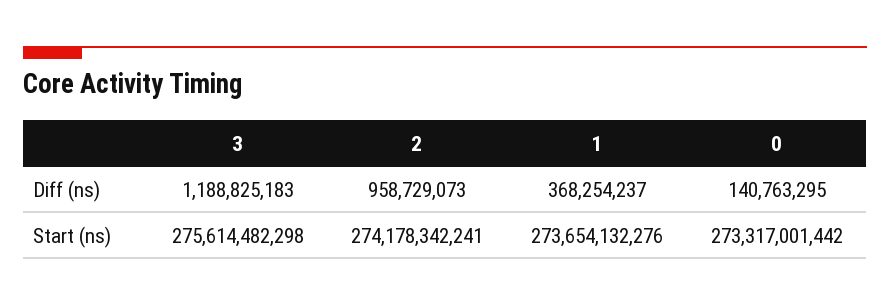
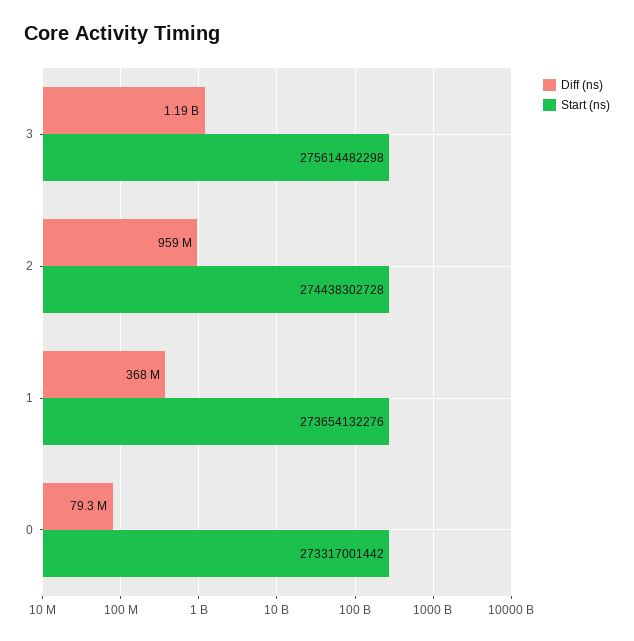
Diff (ns), 0: 140763295 -> 79300000
Start (ns), 2: 274178342241 -> 274438302728

